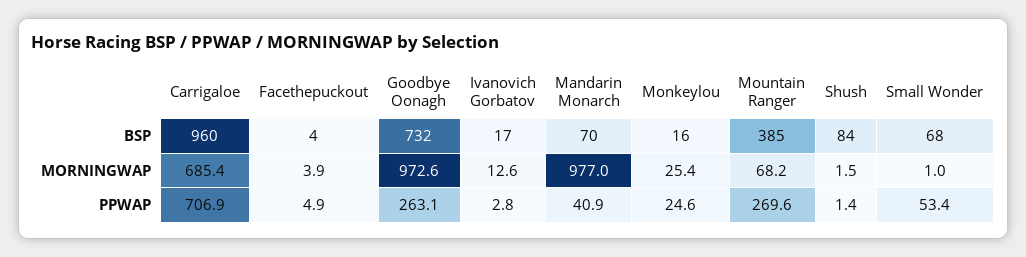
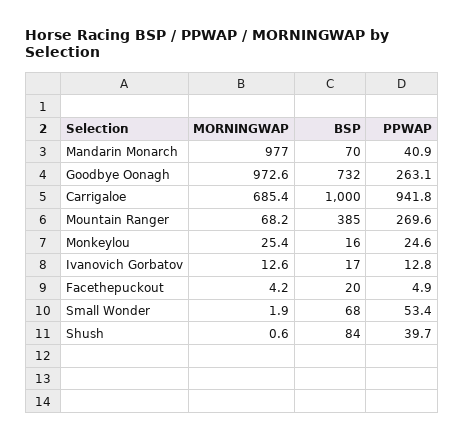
Carrigaloe, BSP: 960 -> 1000
Facethepuckout, BSP: 4 -> 20
Facethepuckout, MORNINGWAP: 3.9 -> 4.2
Shush, MORNINGWAP: 1.5 -> 0.6
Small Wonder, MORNINGWAP: 1 -> 1.9
Carrigaloe, PPWAP: 706.9 -> 941.8
Ivanovich Gorbatov, PPWAP: 2.8 -> 12.8
Shush, PPWAP: 1.4 -> 39.7

